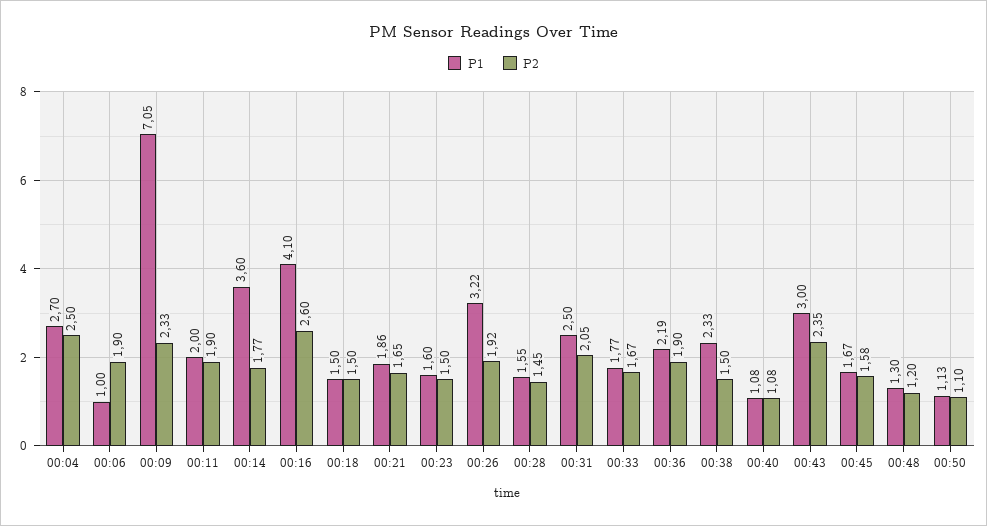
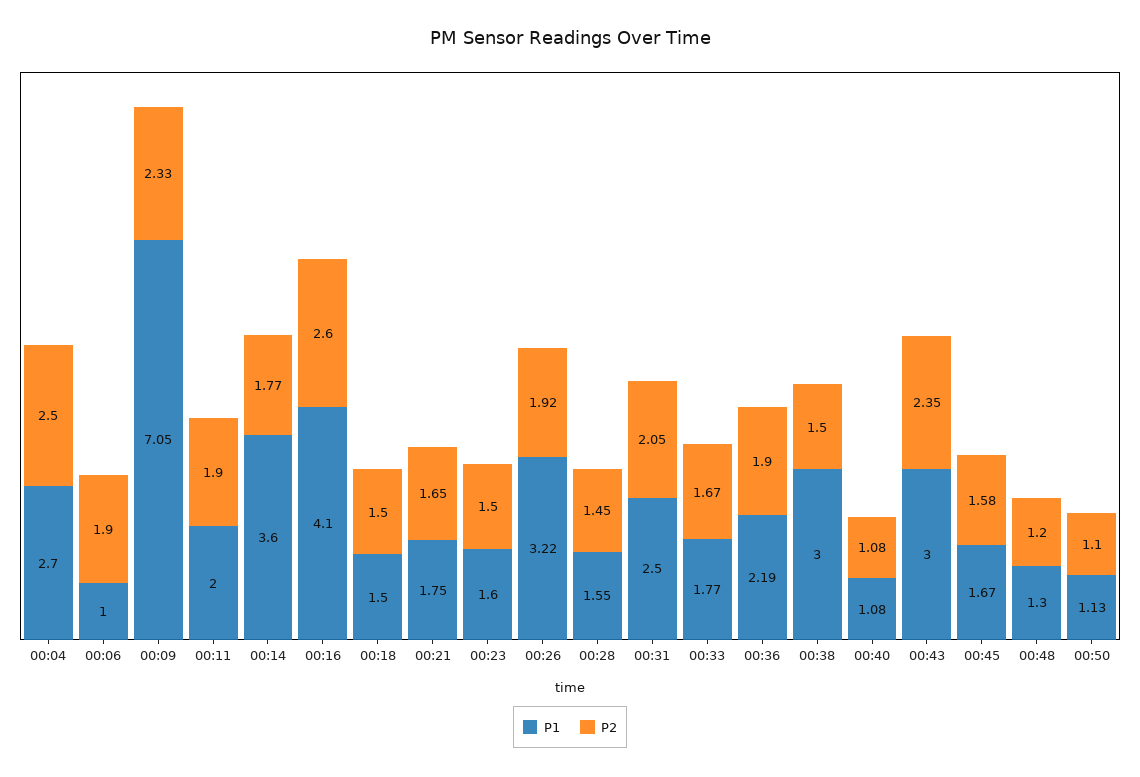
P1, 00:21: 1.86 -> 1.75
P1, 00:38: 2.33 -> 3

